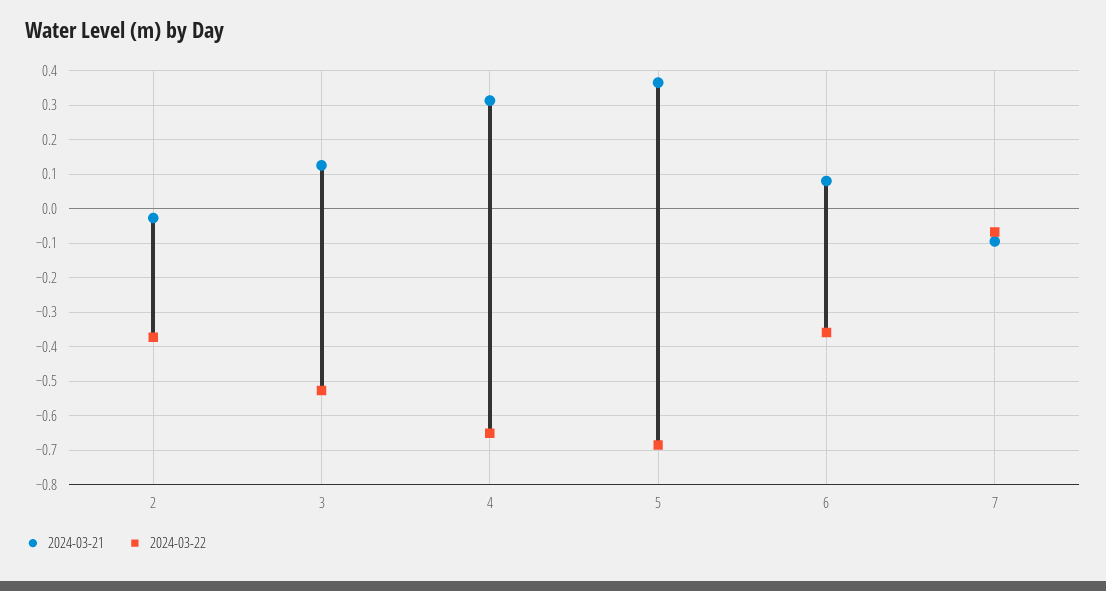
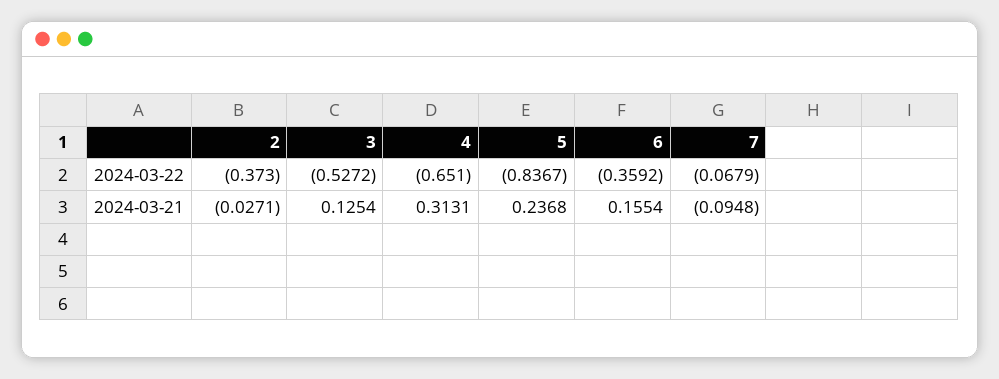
2024-03-21, 5: 0.36 -> 0.2368
2024-03-22, 5: -0.68 -> -0.8367
2024-03-21, 6: 0.08 -> 0.1554

